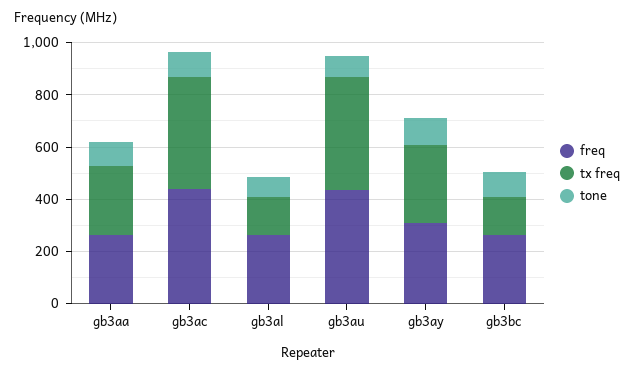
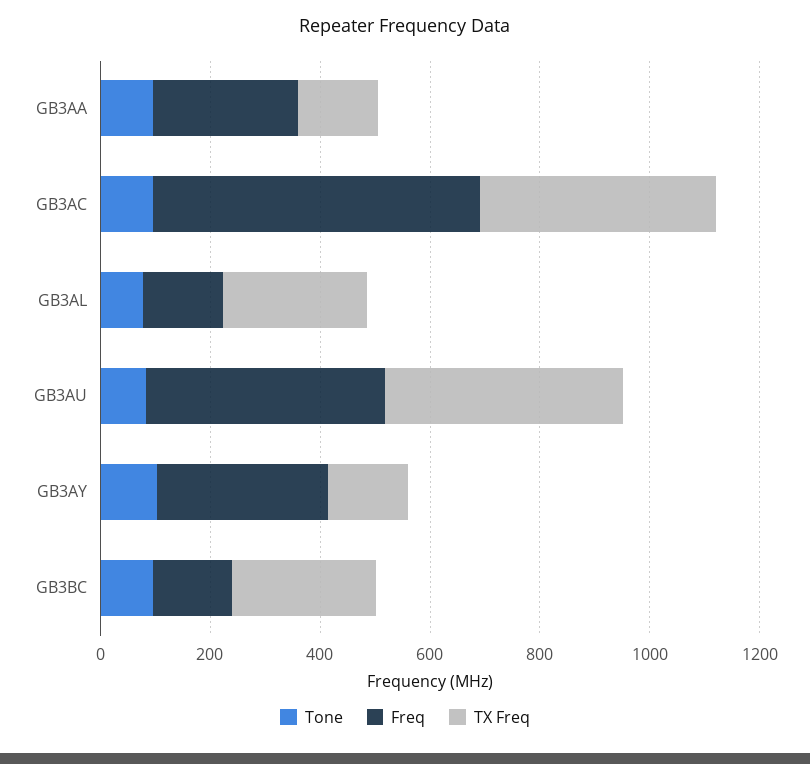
tx freq, gb3aa: 250 -> 150
freq, gb3ac: 450 -> 600
freq, gb3al: 250 -> 150
tx freq, gb3al: 150 -> 250
tx freq, gb3ay: 300 -> 150
freq, gb3bc: 250 -> 150
tx freq, gb3bc: 150 -> 250

